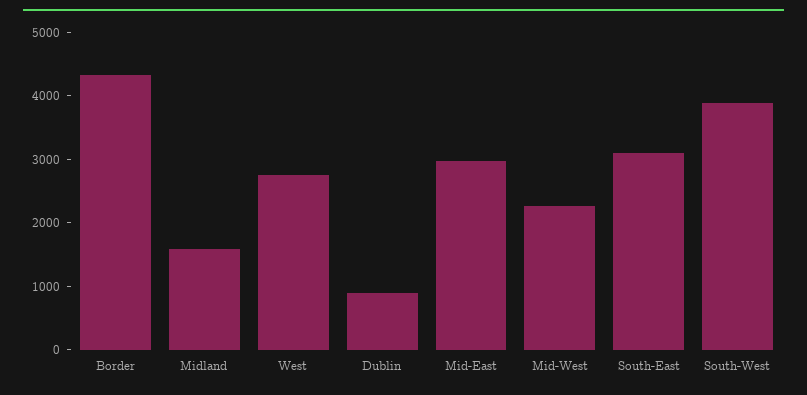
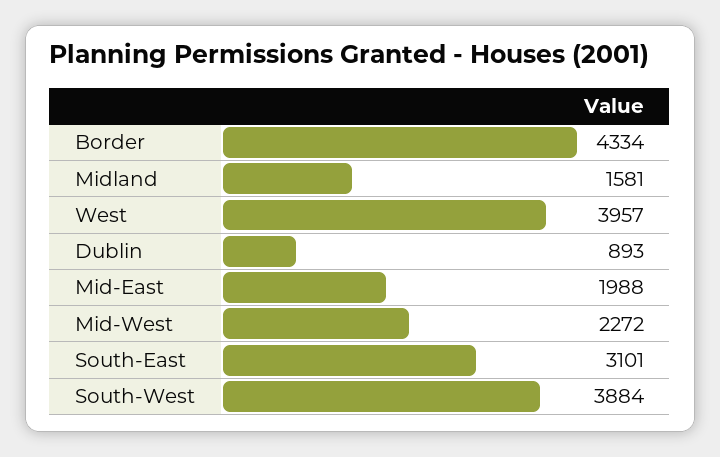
West: 2800 -> 3957
Mid-East: 3000 -> 1988

